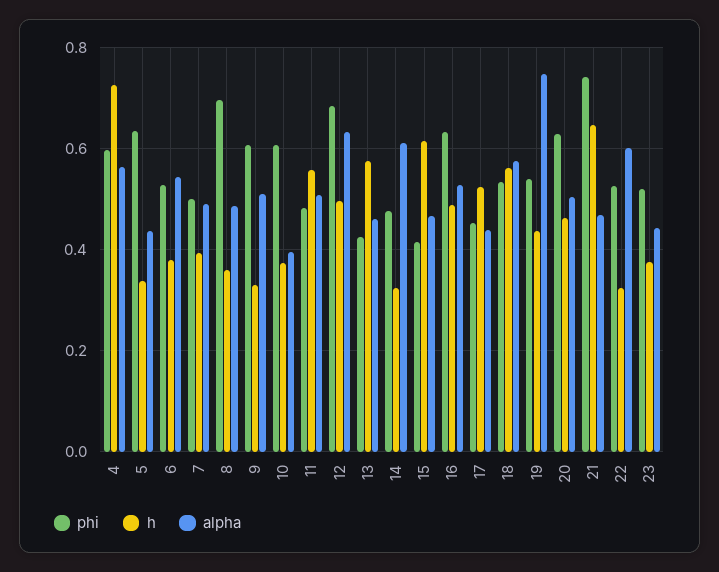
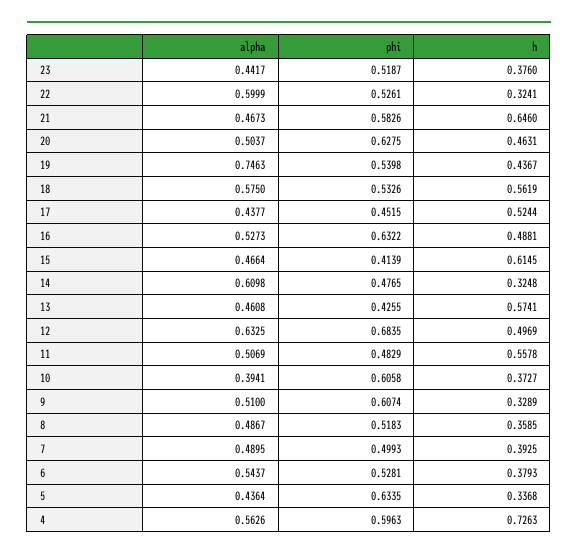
phi, 8: 0.7 -> 0.5183
phi, 21: 0.74 -> 0.5826

